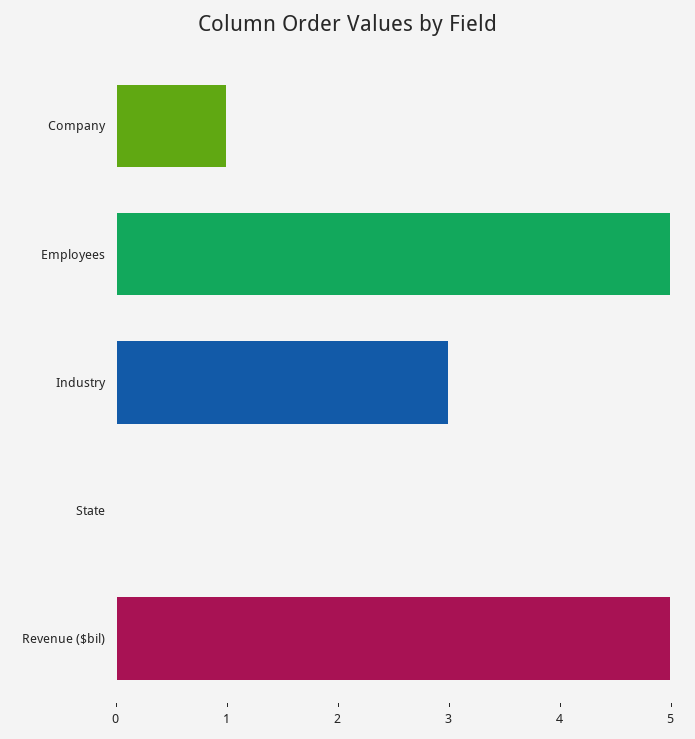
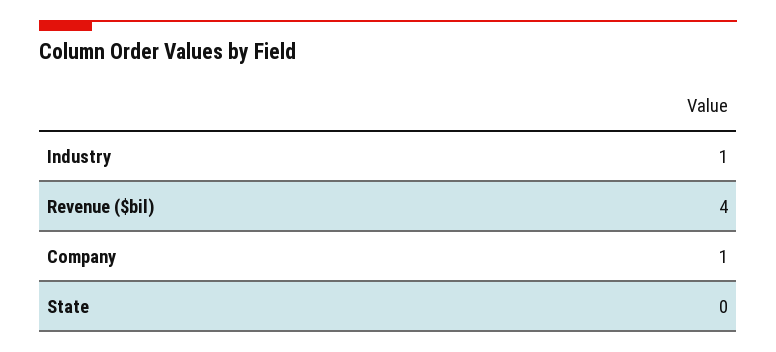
Employees: 5 -> none
Industry: 3 -> 1
Revenue ($bil): 5 -> 4

